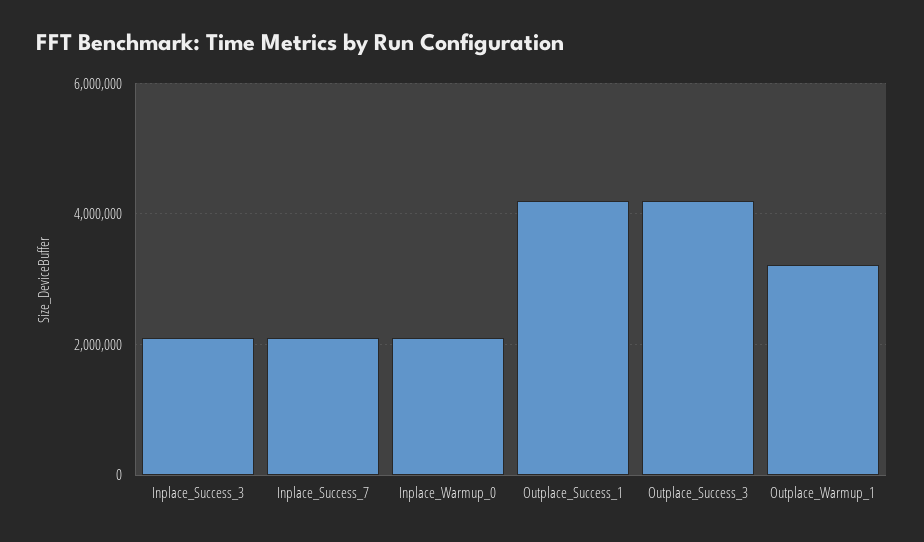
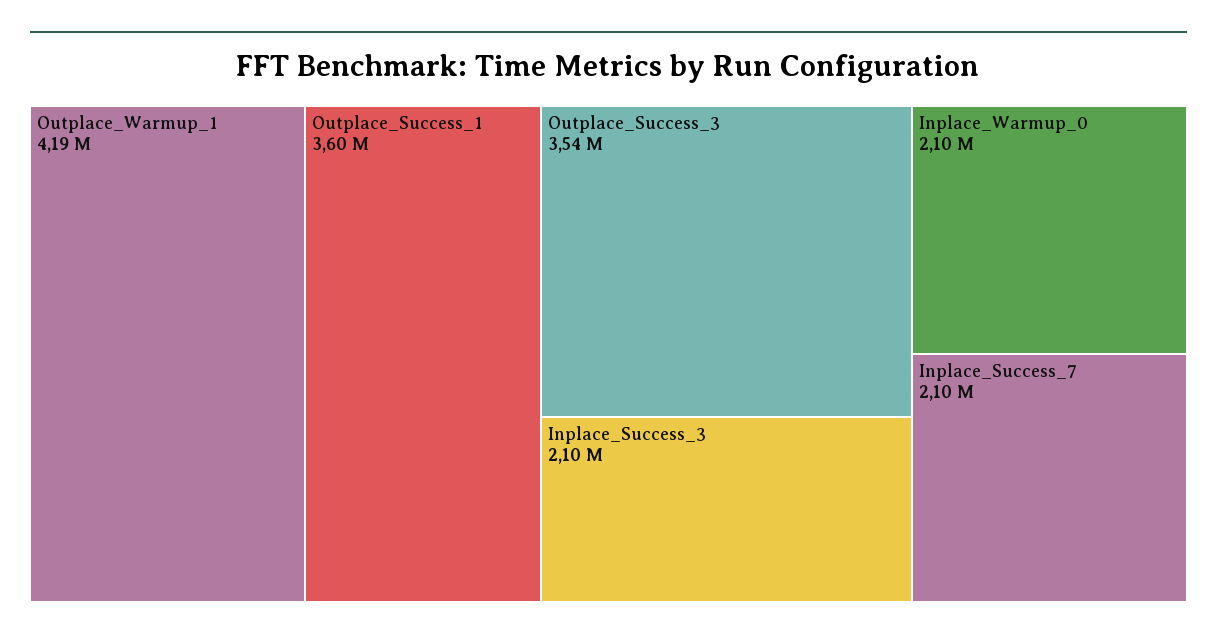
Outplace_Success_1: 4200000 -> 3600000
Outplace_Success_3: 4200000 -> 3540000
Outplace_Warmup_1: 3200000 -> 4190000

